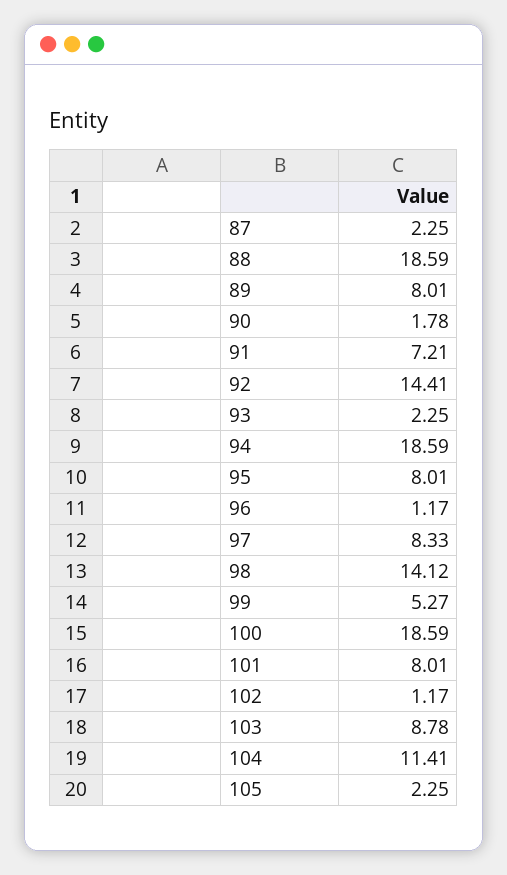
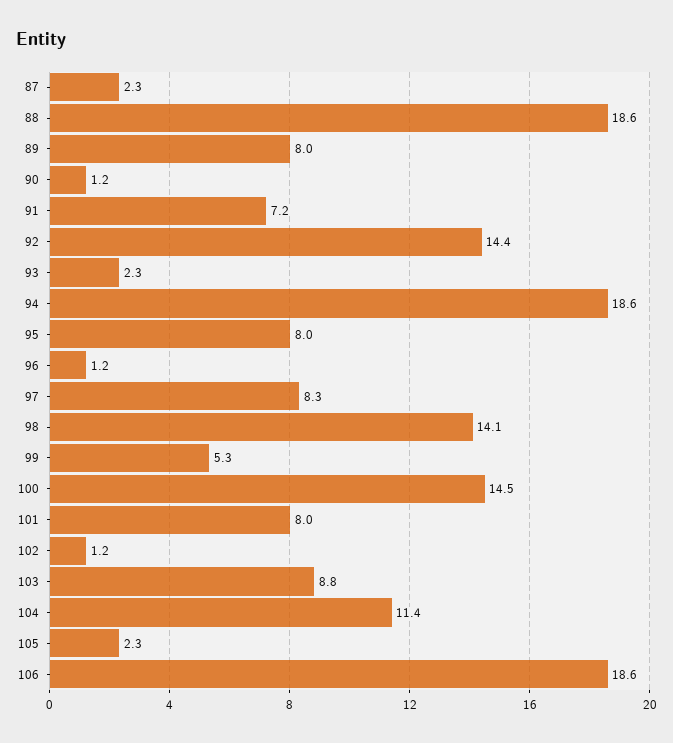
90: 1.78 -> 1.2
100: 18.59 -> 14.5
106: none -> 18.6

